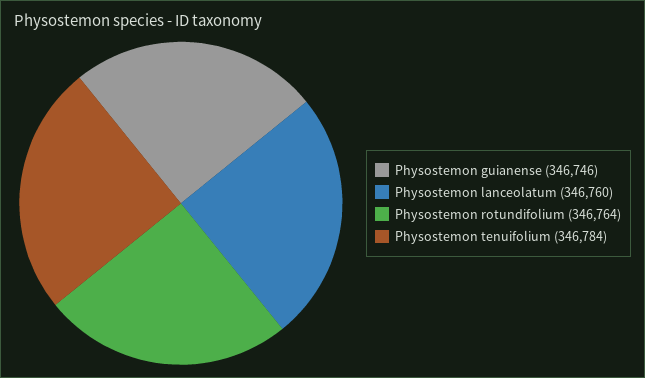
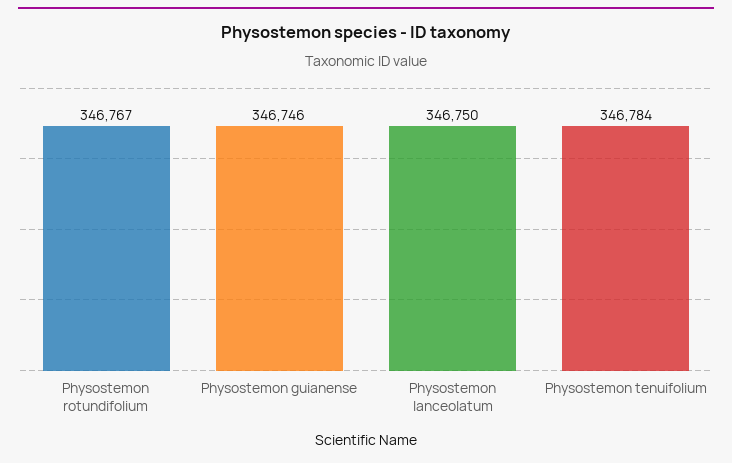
Physostemon lanceolatum: 346760 -> 346750
Physostemon rotundifolium: 346764 -> 346767

